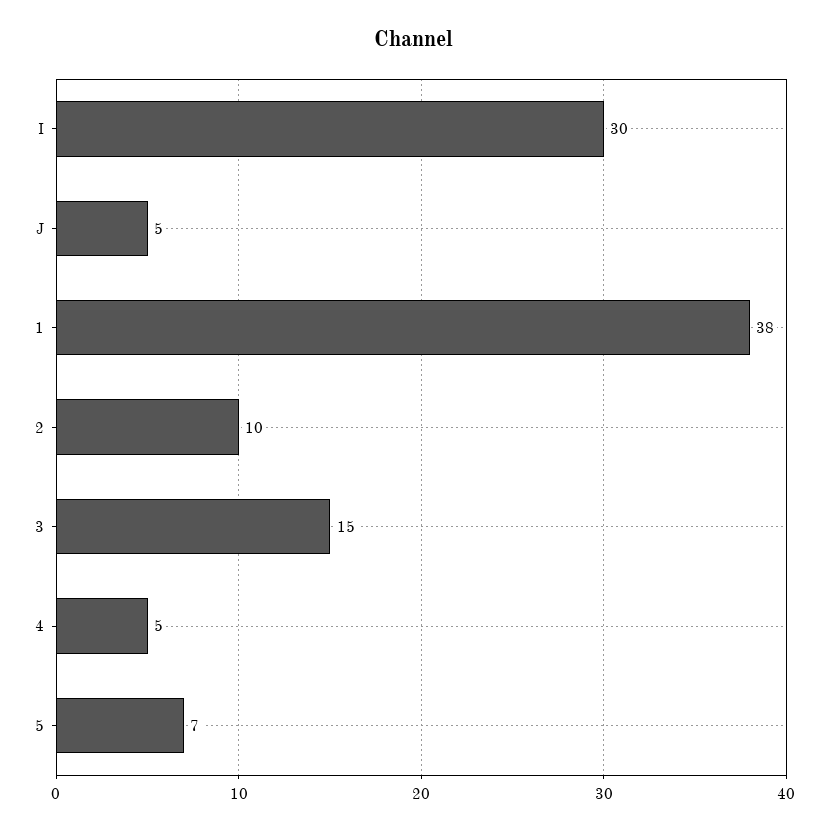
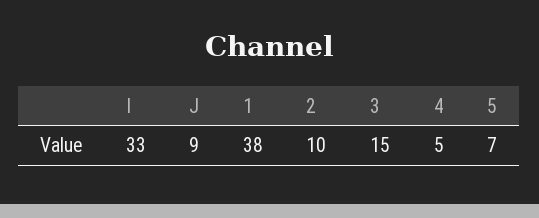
I: 30 -> 33
J: 5 -> 9

